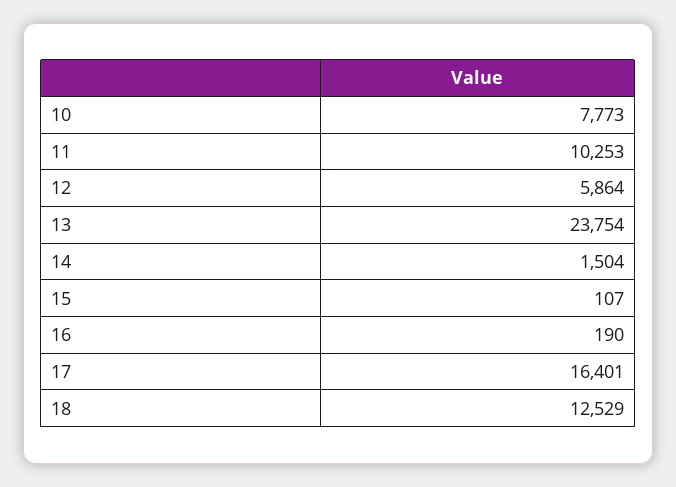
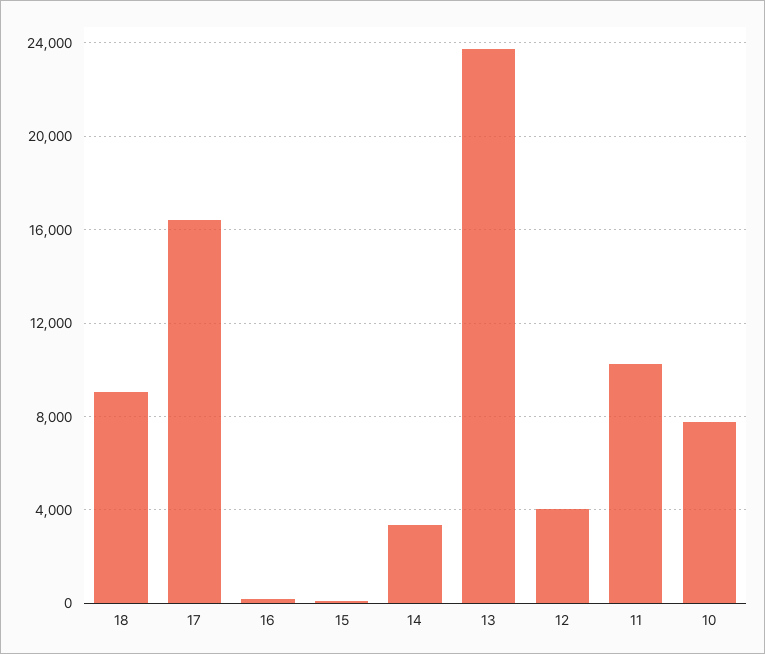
12: 5864 -> 4000
14: 1504 -> 3500
18: 12529 -> 9000

